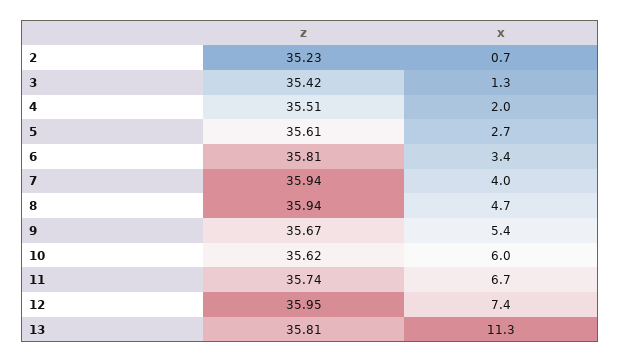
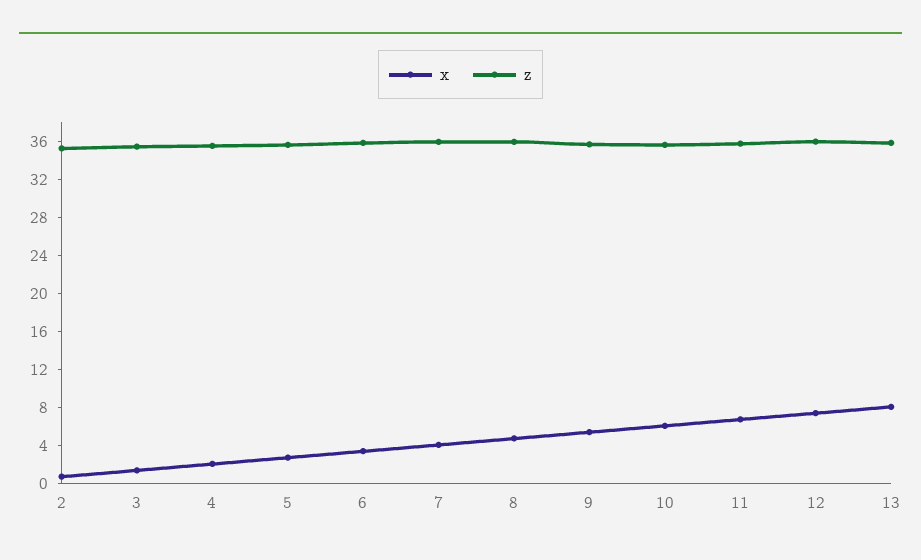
x, 13: 11.3 -> 8

